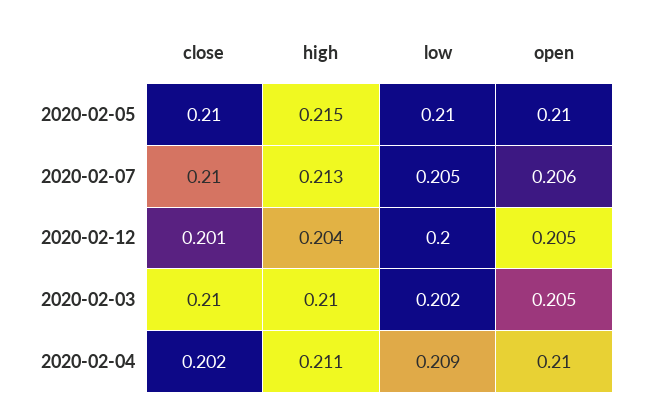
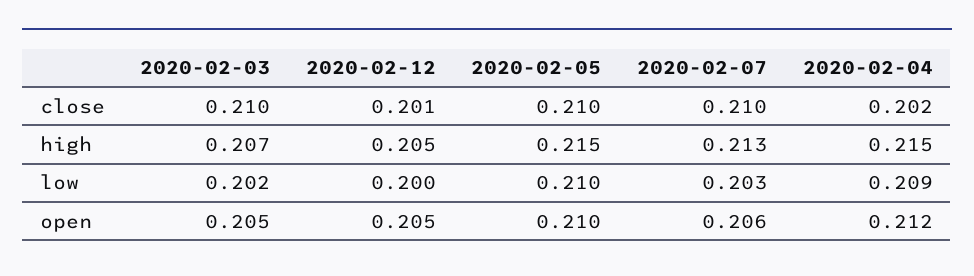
low, 2020-02-07: 0.205 -> 0.203
high, 2020-02-12: 0.204 -> 0.205
high, 2020-02-03: 0.21 -> 0.207
high, 2020-02-04: 0.211 -> 0.215
open, 2020-02-04: 0.21 -> 0.212

